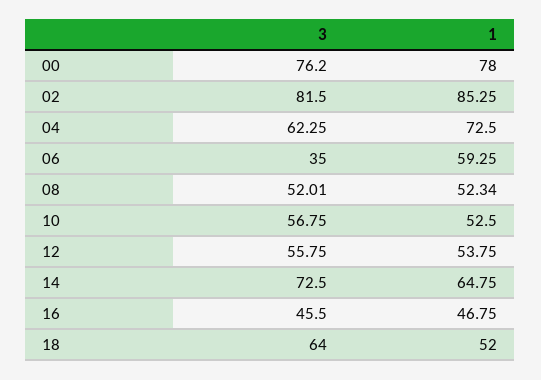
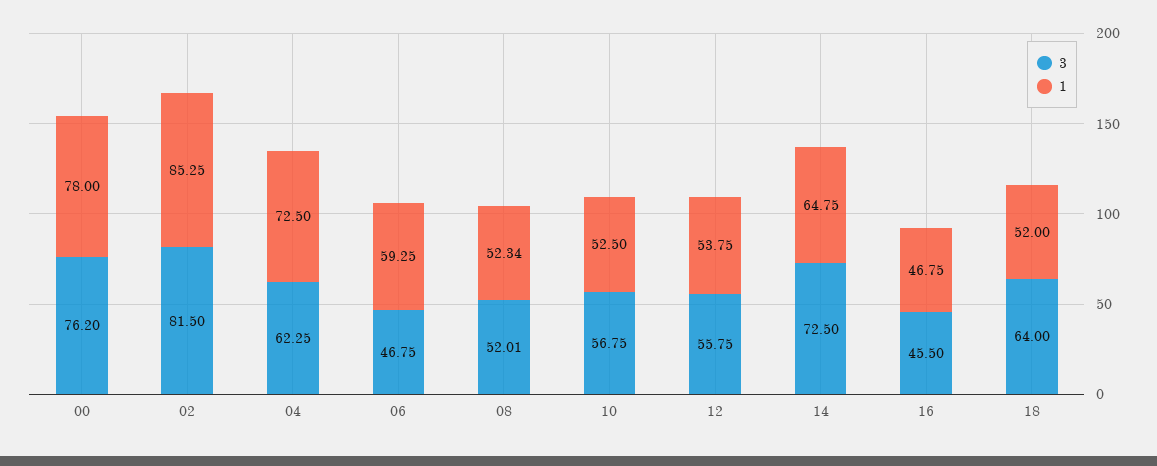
3, 06: 35 -> 46.75

